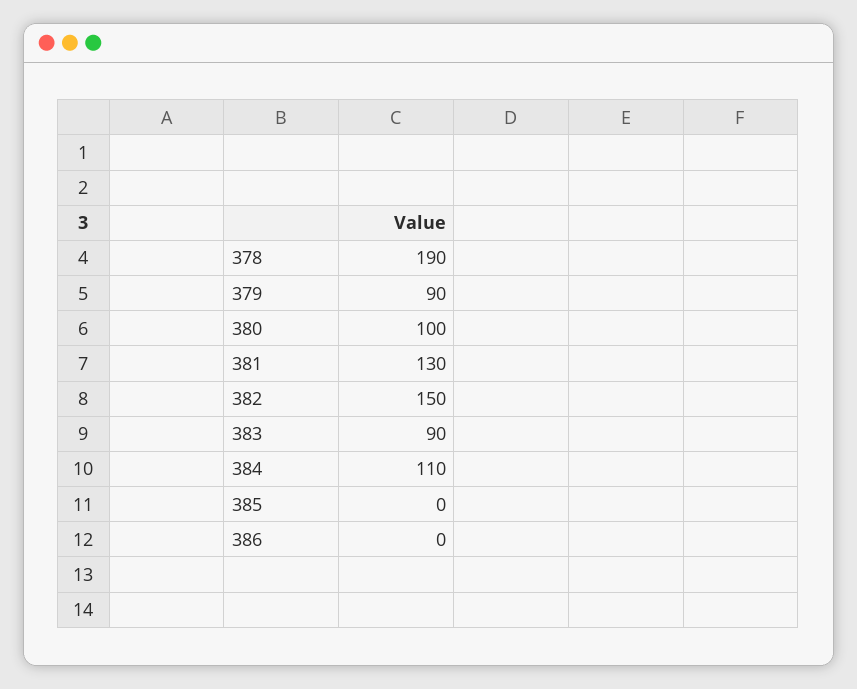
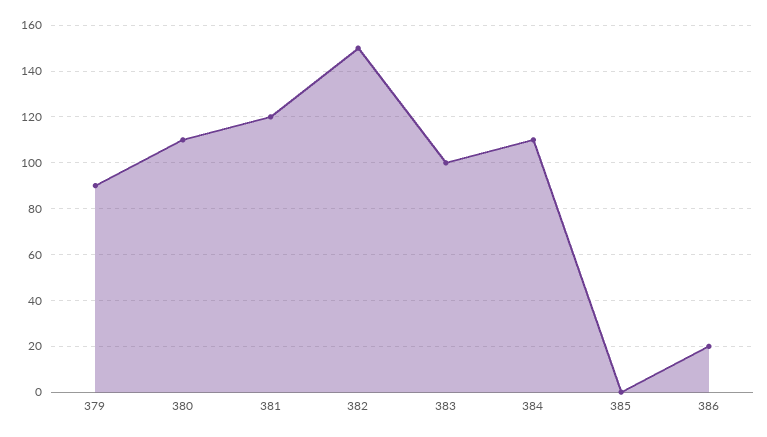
378: 190 -> none
380: 100 -> 110
381: 130 -> 120
383: 90 -> 100
386: 0 -> 20

